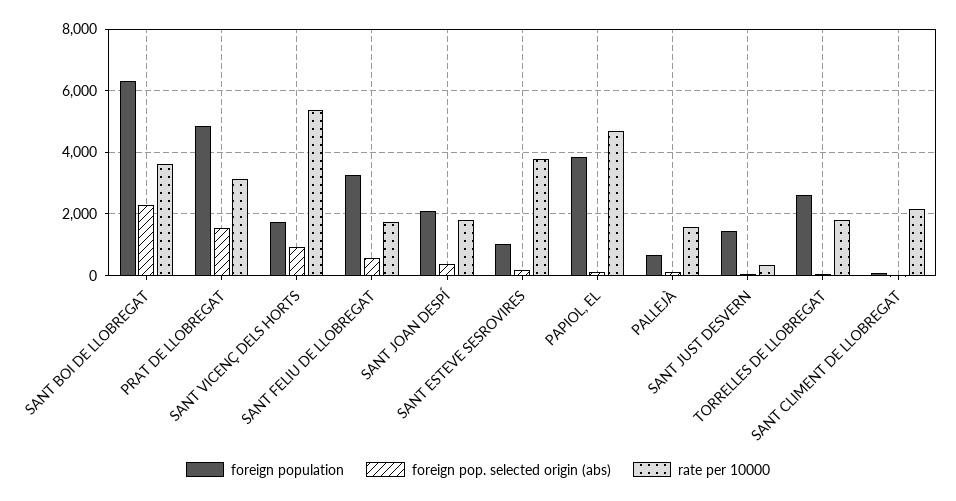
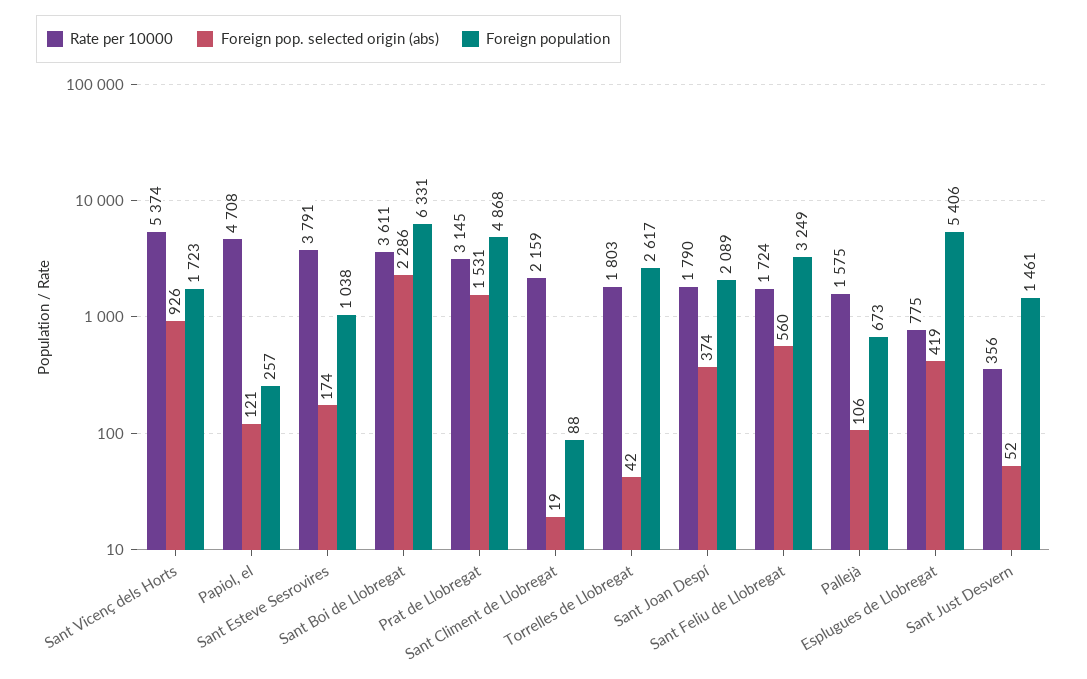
foreign population, PAPIOL, EL: 3800 -> 257
rate per 10000, Esplugues de Llobregat: none -> 775
foreign pop. selected origin (abs), Esplugues de Llobregat: none -> 419
foreign population, Esplugues de Llobregat: none -> 5406

